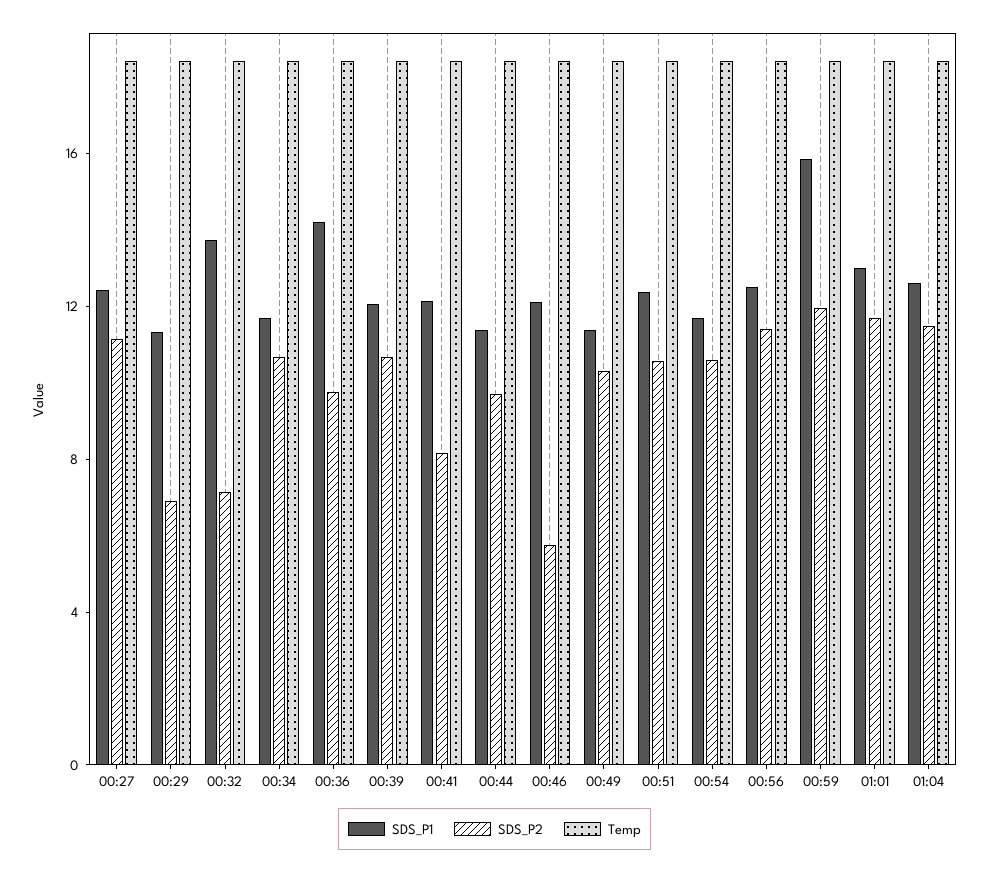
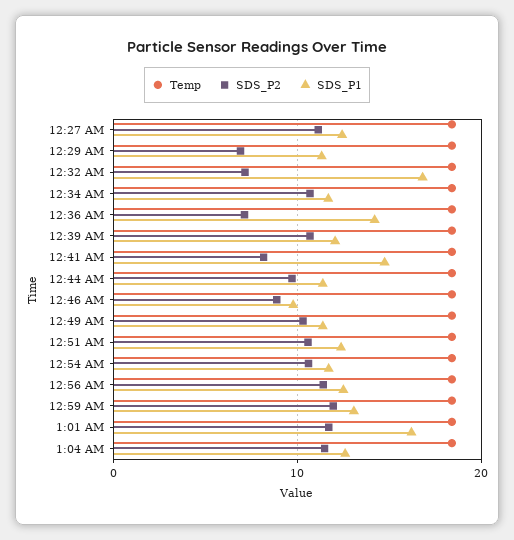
SDS_P1, 00:32: 14 -> 17
SDS_P2, 00:36: 10 -> 7
SDS_P1, 00:41: 12 -> 15
SDS_P1, 00:46: 12 -> 10
SDS_P2, 00:46: 6 -> 9
SDS_P1, 00:59: 16 -> 13
SDS_P1, 01:01: 13 -> 16

